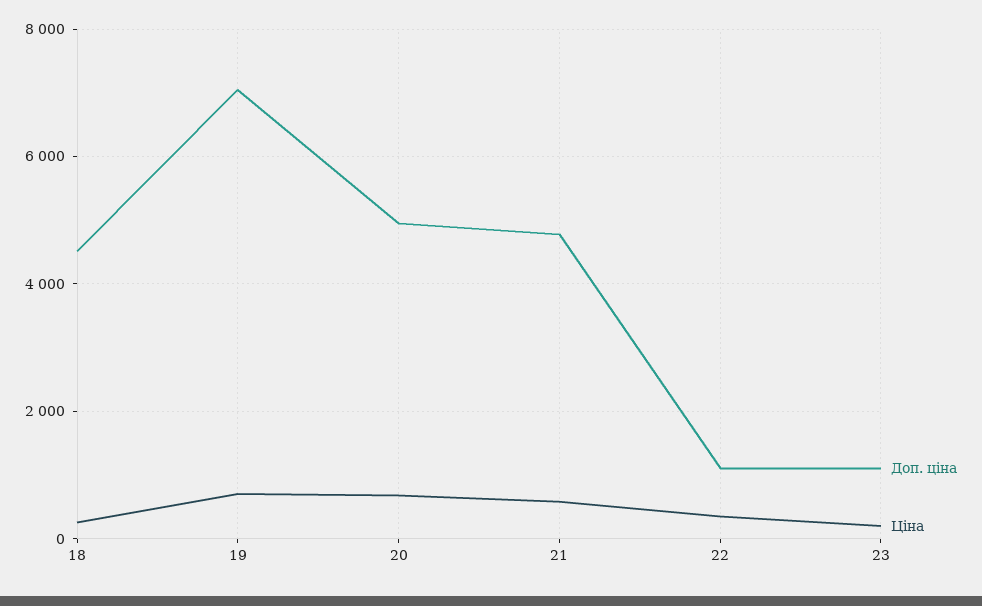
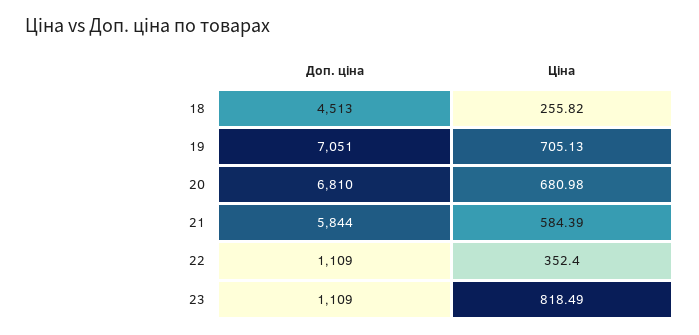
Доп. ціна, 20: 5000 -> 6810
Доп. ціна, 21: 4800 -> 5844
Ціна, 23: 200 -> 818.49

